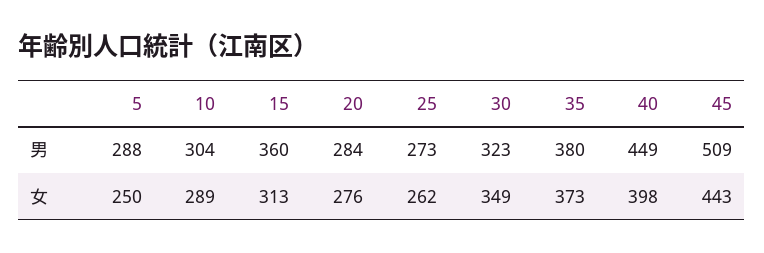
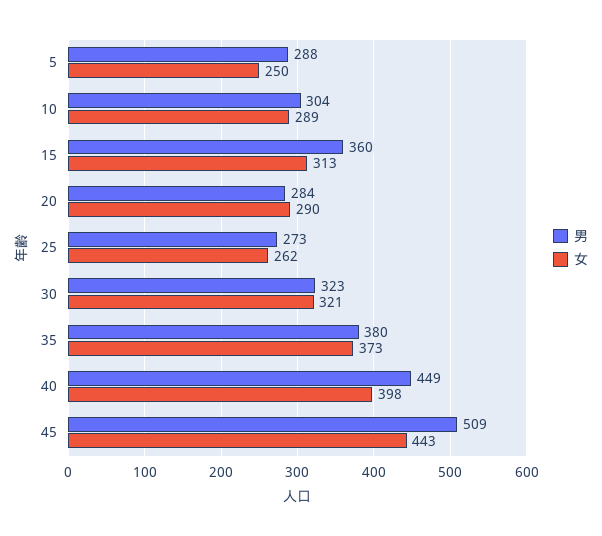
女, 20: 276 -> 290
女, 30: 349 -> 321

